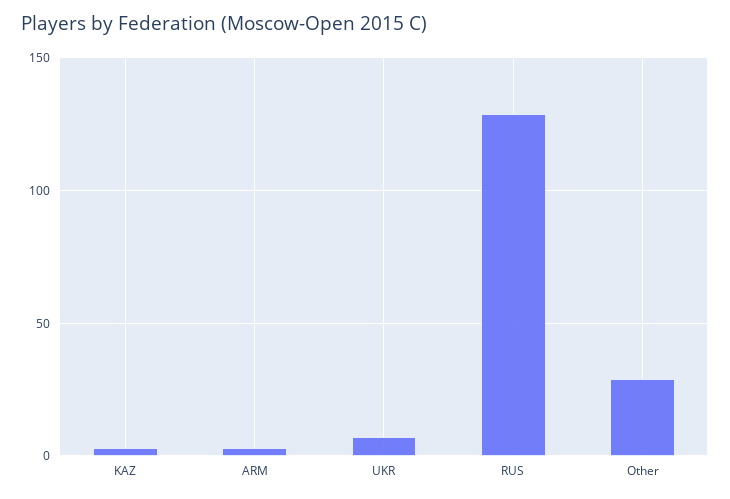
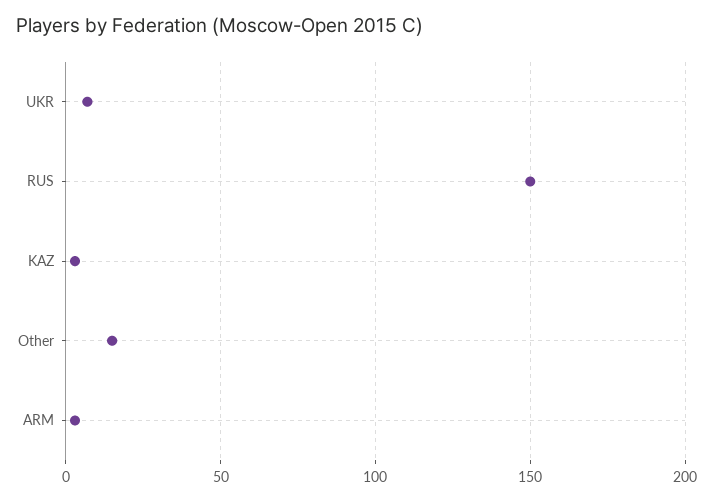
RUS: 130 -> 150
Other: 30 -> 15

